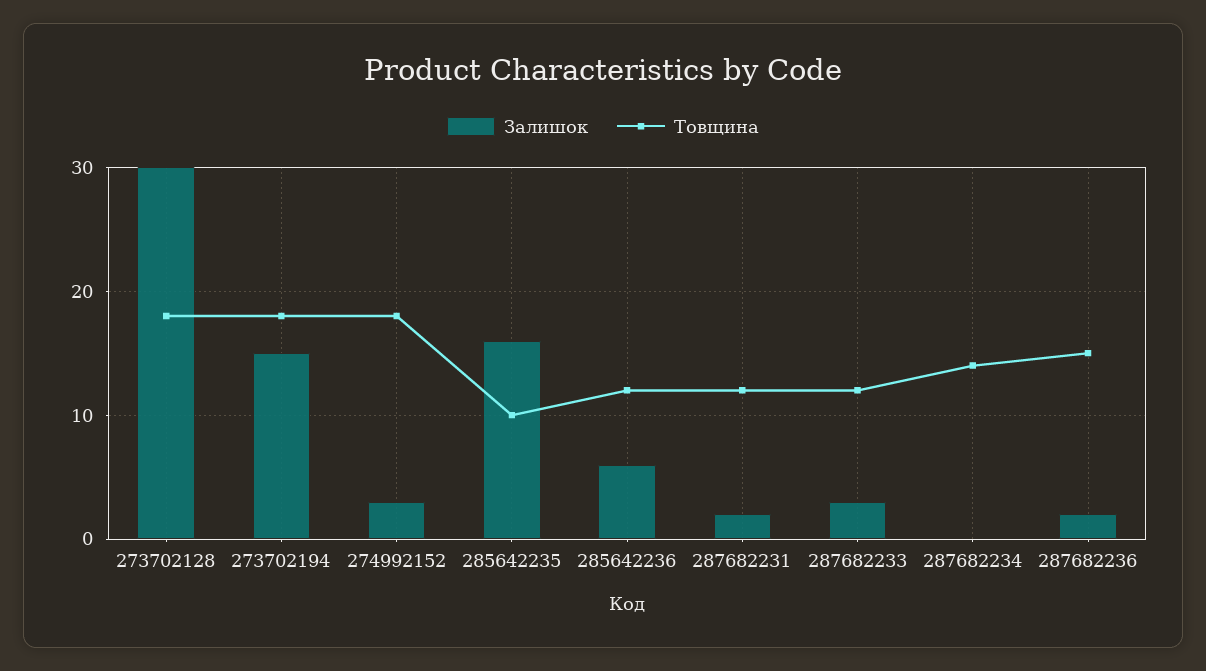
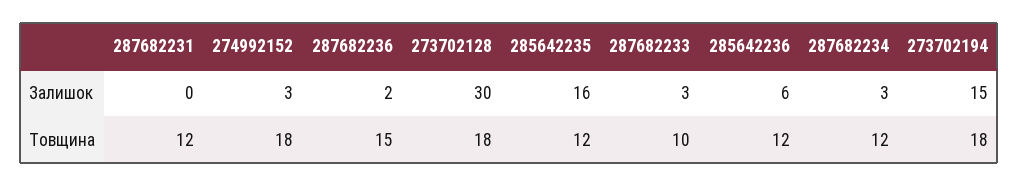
Товщина, 285642235: 10 -> 12
Залишок, 287682231: 2 -> 0
Товщина, 287682233: 12 -> 10
Залишок, 287682234: 0 -> 3
Товщина, 287682234: 14 -> 12

